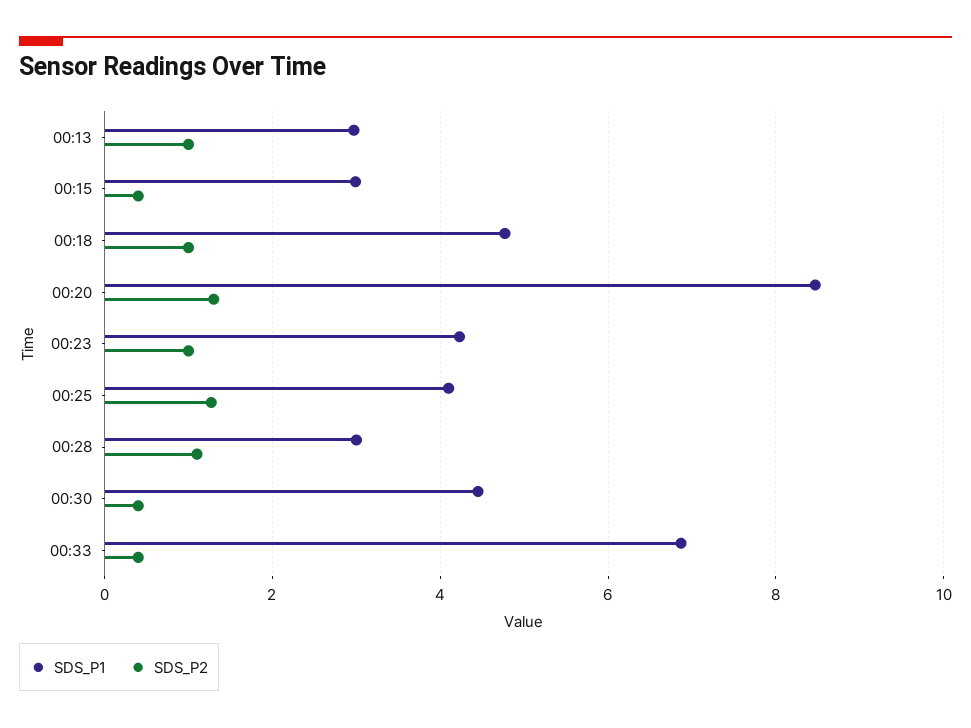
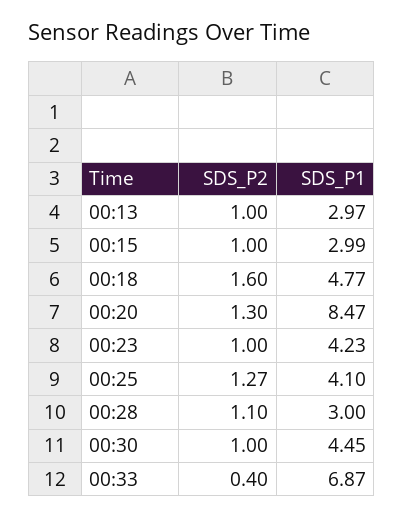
SDS_P2, 00:15: 0.4 -> 1
SDS_P2, 00:18: 1 -> 1.6
SDS_P2, 00:30: 0.4 -> 1

